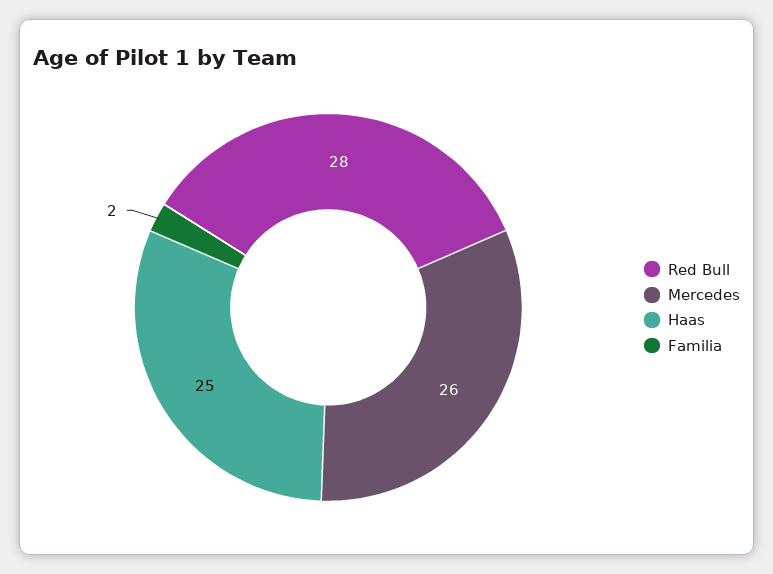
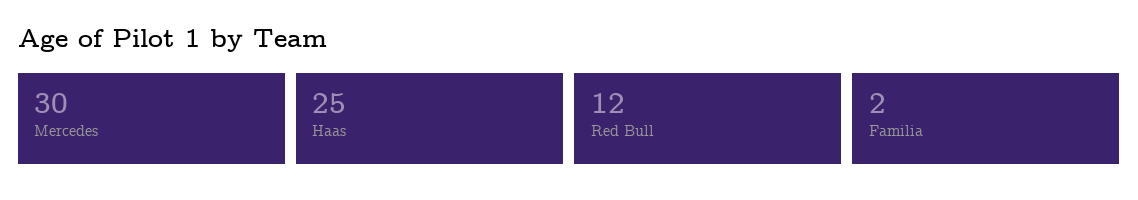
Red Bull: 28 -> 12
Mercedes: 26 -> 30

